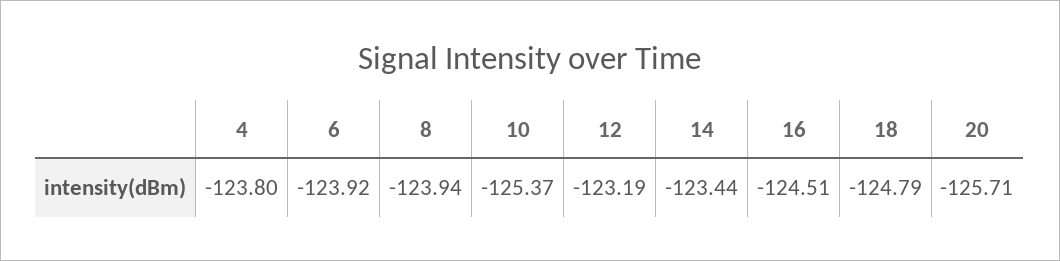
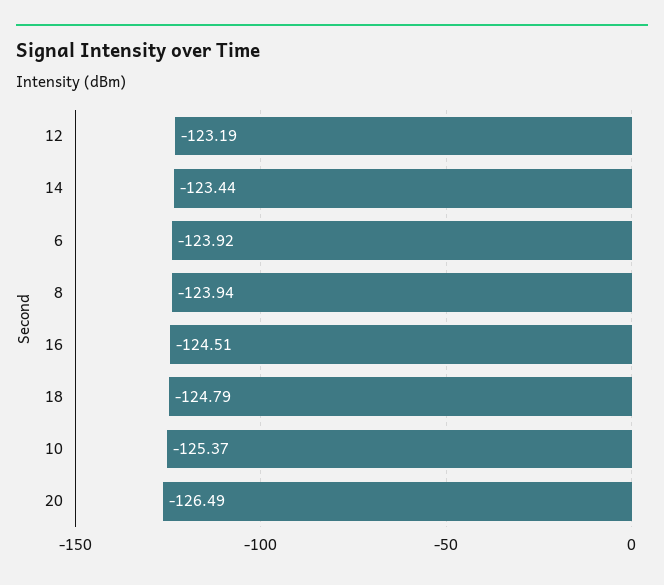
4: -123.8 -> none
20: -125.71 -> -126.49

